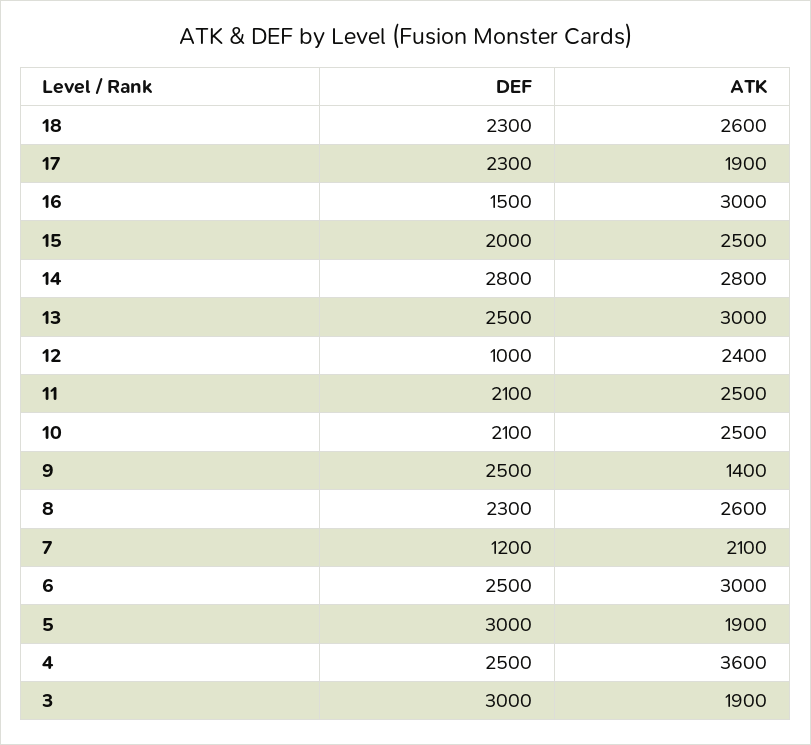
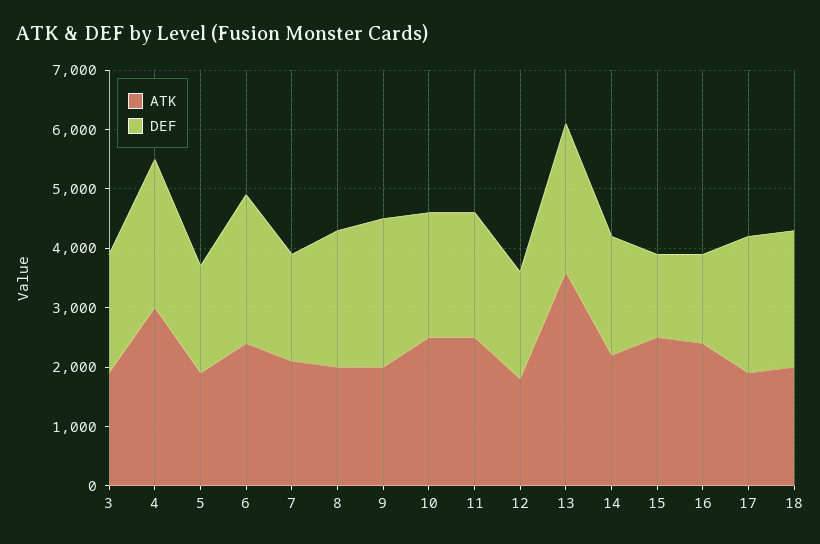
ATK, 18: 2600 -> 2000
ATK, 16: 3000 -> 2400
DEF, 15: 2000 -> 1400
DEF, 14: 2800 -> 2000
ATK, 14: 2800 -> 2200
ATK, 13: 3000 -> 3600
DEF, 12: 1000 -> 1800
ATK, 12: 2400 -> 1800
ATK, 9: 1400 -> 2000
ATK, 8: 2600 -> 2000
DEF, 7: 1200 -> 1800
ATK, 6: 3000 -> 2400
DEF, 5: 3000 -> 1800
ATK, 4: 3600 -> 3000
DEF, 3: 3000 -> 2000

